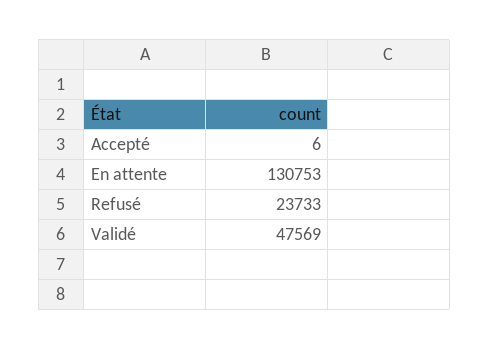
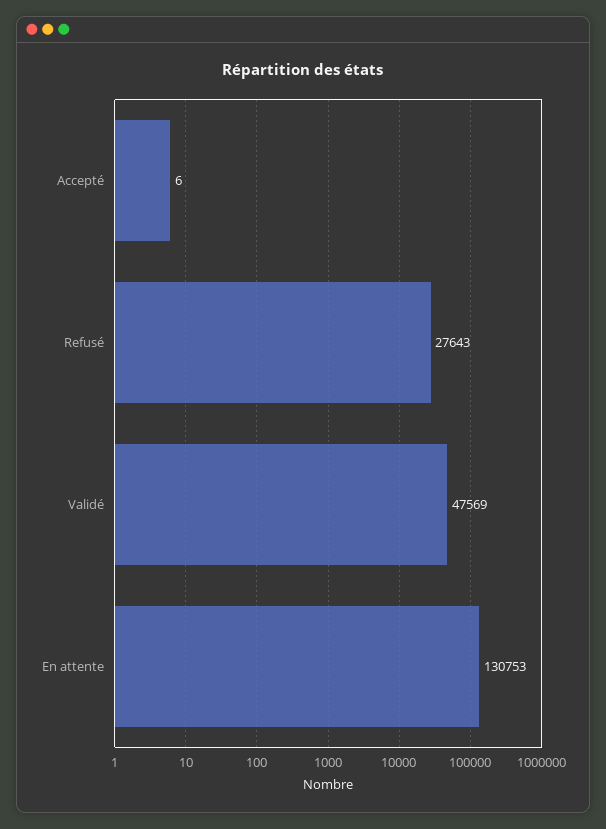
Refusé: 23733 -> 27643

